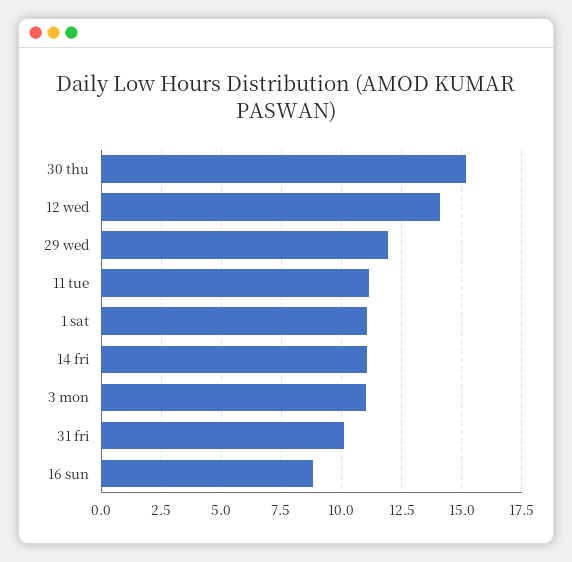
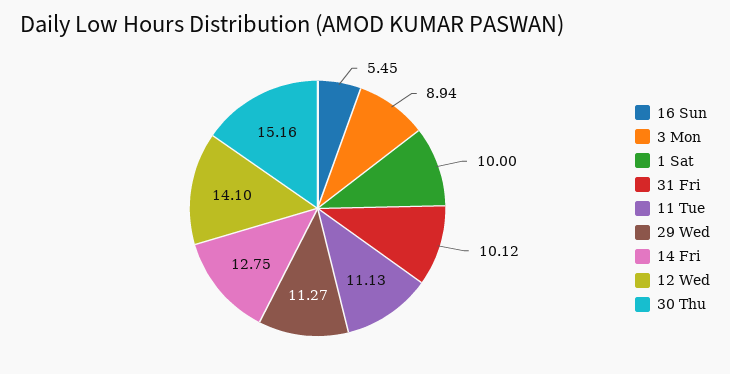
29 wed: 12 -> 11.27
1 sat: 11 -> 10
14 fri: 11 -> 12.75
3 mon: 11 -> 8.94
16 sun: 8.75 -> 5.45

